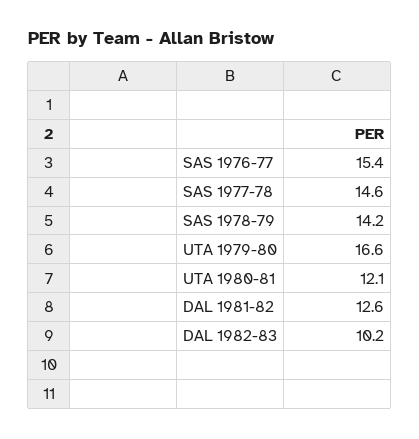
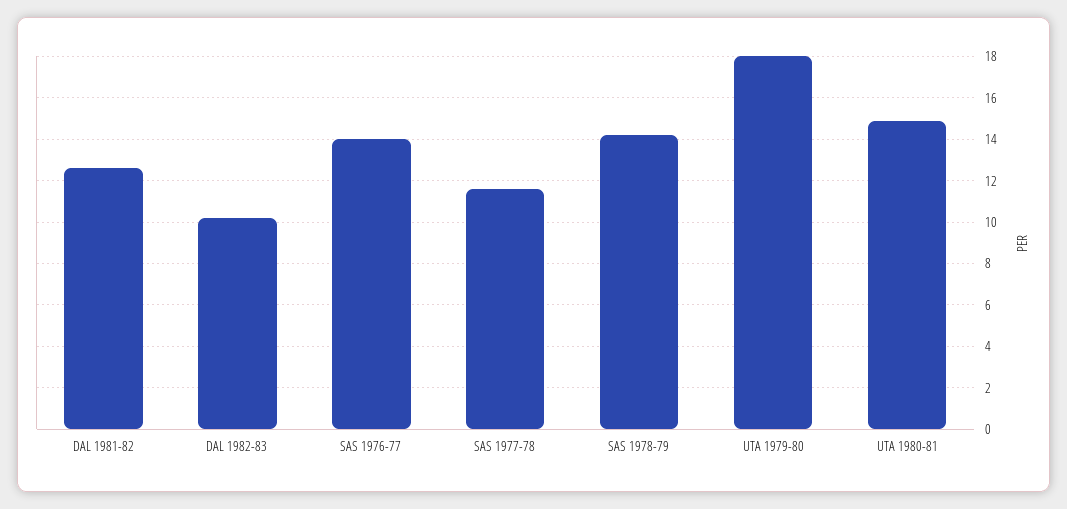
SAS 1976-77: 15.4 -> 14
SAS 1977-78: 14.6 -> 11.5
UTA 1979-80: 16.6 -> 18
UTA 1980-81: 12.1 -> 15

